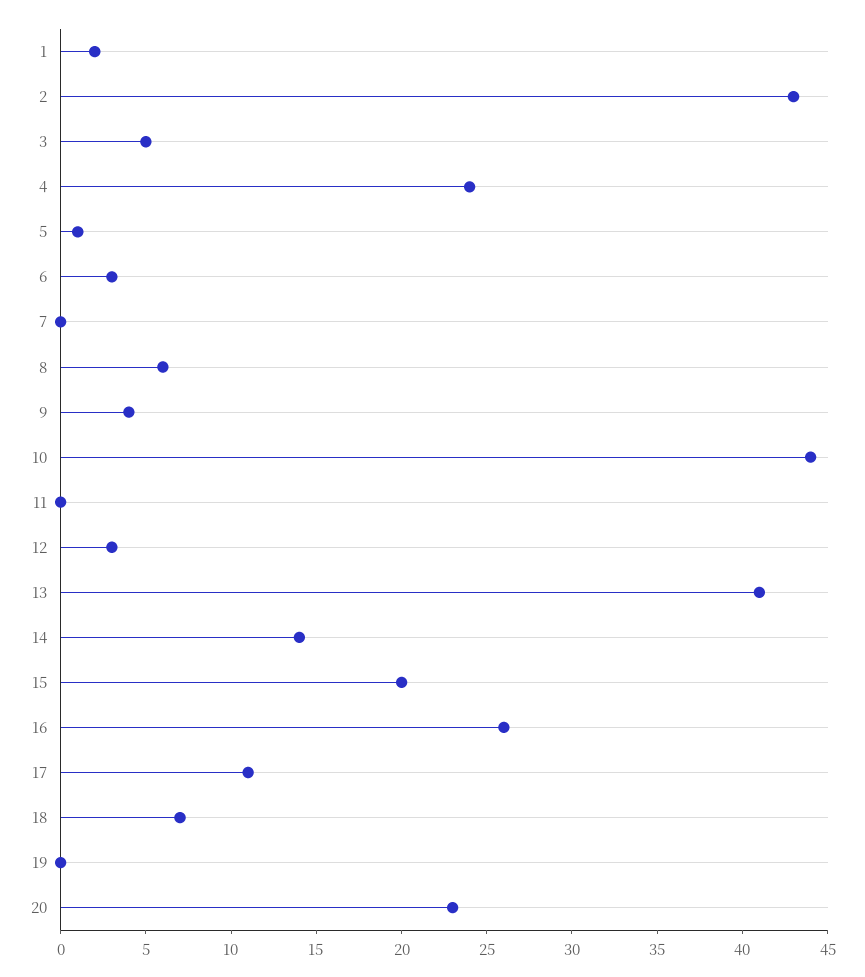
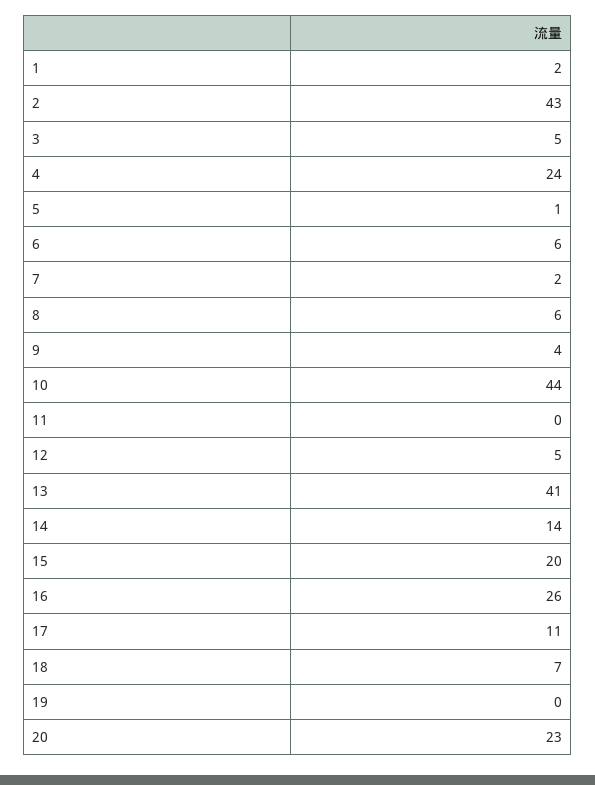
6: 3 -> 6
7: 0 -> 2
12: 3 -> 5

